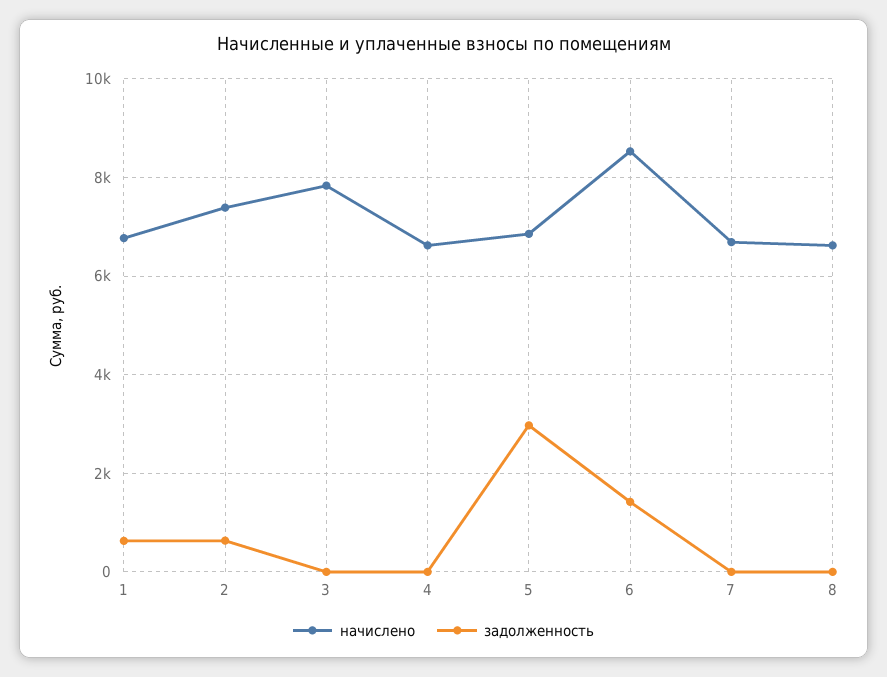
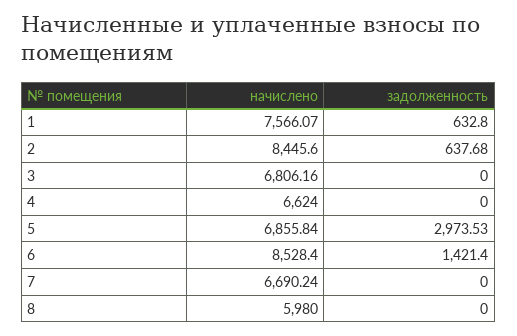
начислено, 1: 6800 -> 7566.07
начислено, 2: 7400 -> 8445.6
начислено, 3: 7800 -> 6806.16
начислено, 8: 6600 -> 5980

